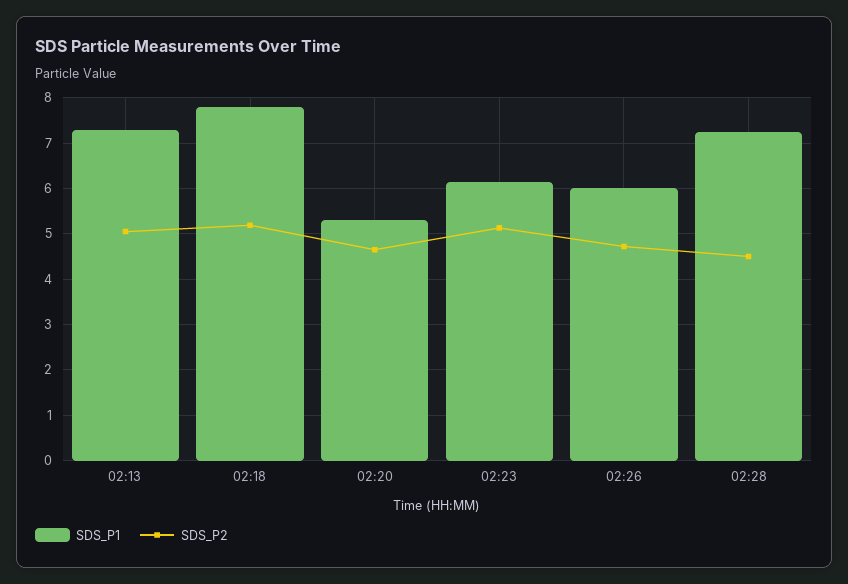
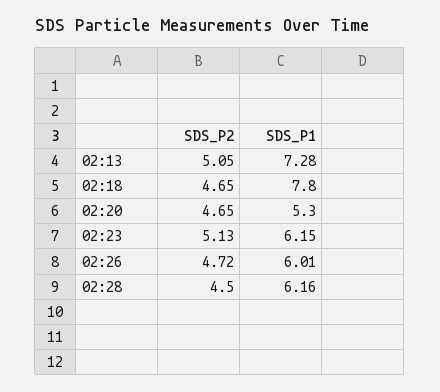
SDS_P2, 02:18: 5.2 -> 4.65
SDS_P1, 02:28: 7.2 -> 6.16

